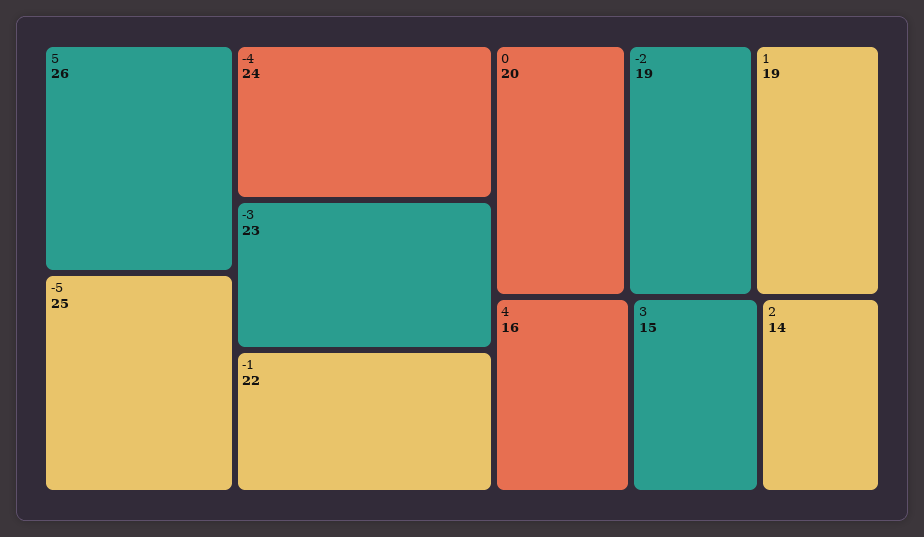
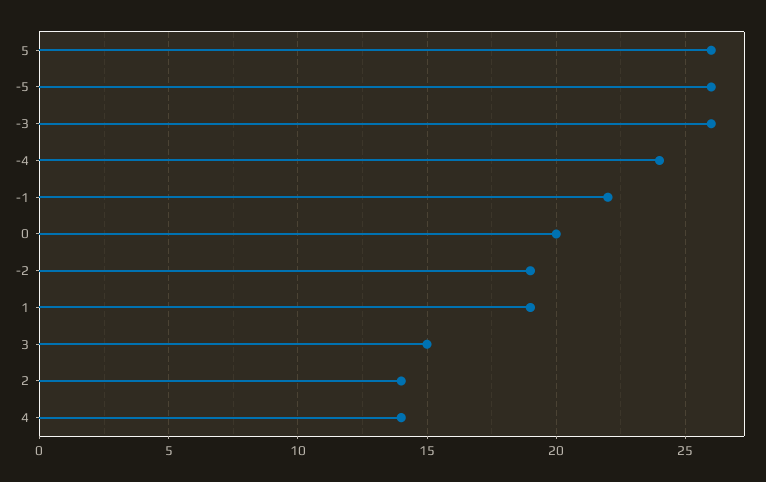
-5: 25 -> 26
-3: 23 -> 26
4: 16 -> 14

